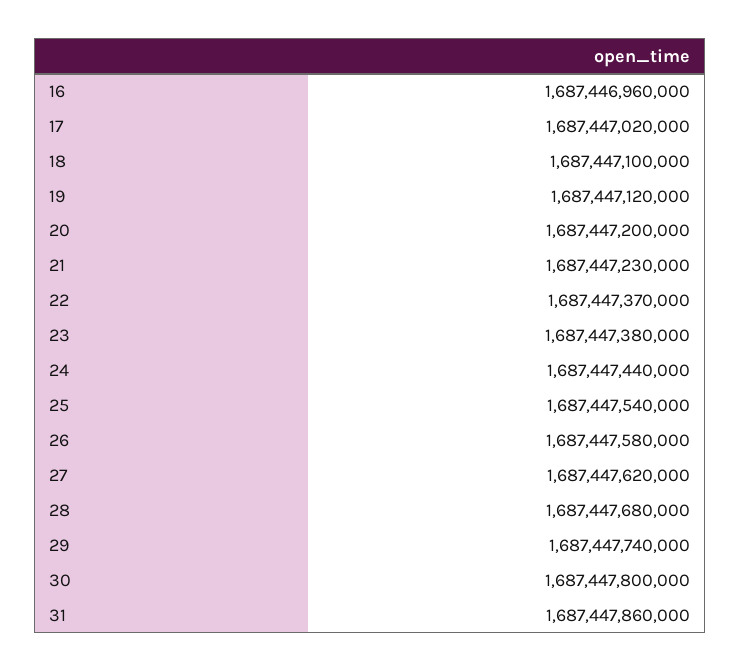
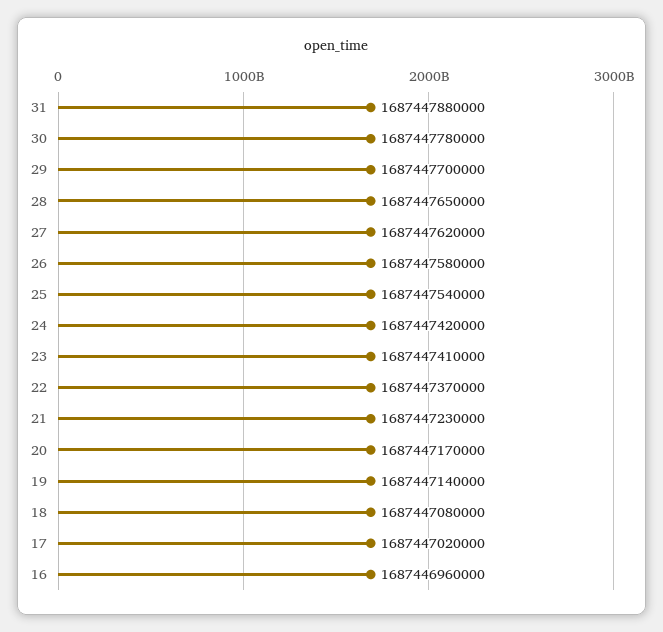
18: 1687447100000 -> 1687447080000
19: 1687447120000 -> 1687447140000
20: 1687447200000 -> 1687447170000
23: 1687447380000 -> 1687447410000
24: 1687447440000 -> 1687447420000
28: 1687447680000 -> 1687447650000
29: 1687447740000 -> 1687447700000
30: 1687447800000 -> 1687447780000
31: 1687447860000 -> 1687447880000

